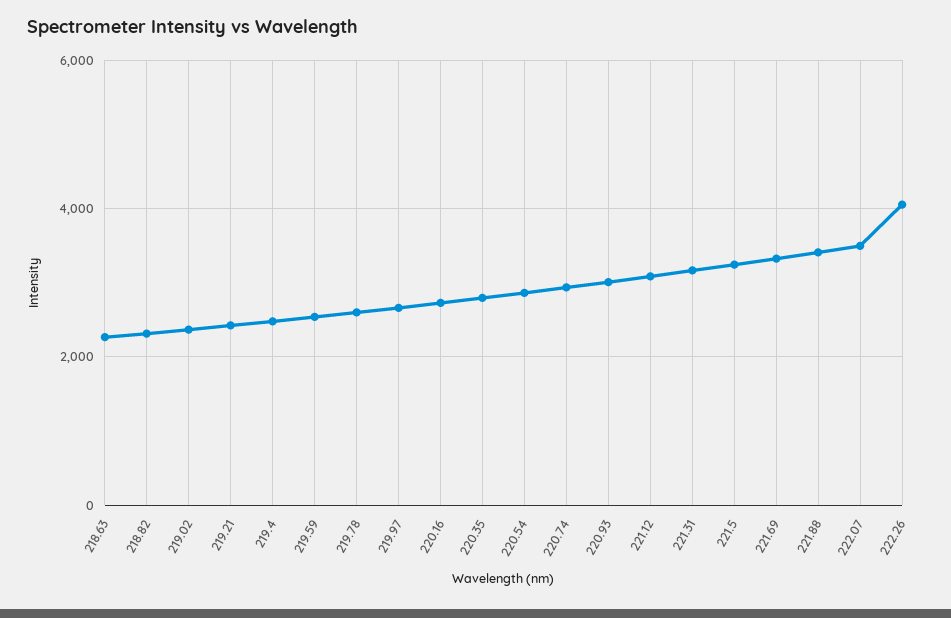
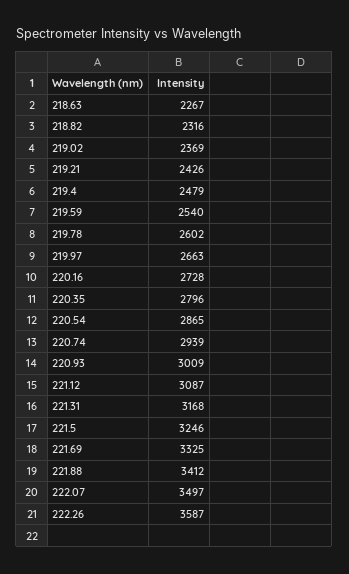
222.26: 4000 -> 3587

